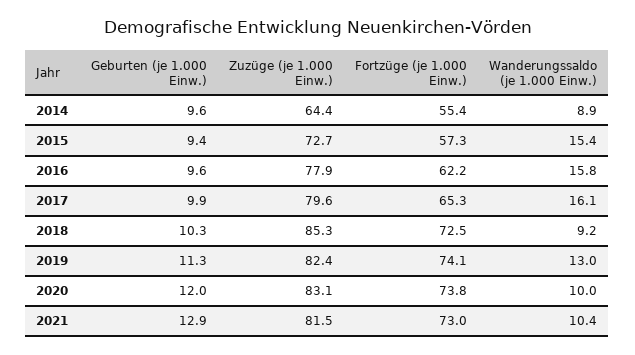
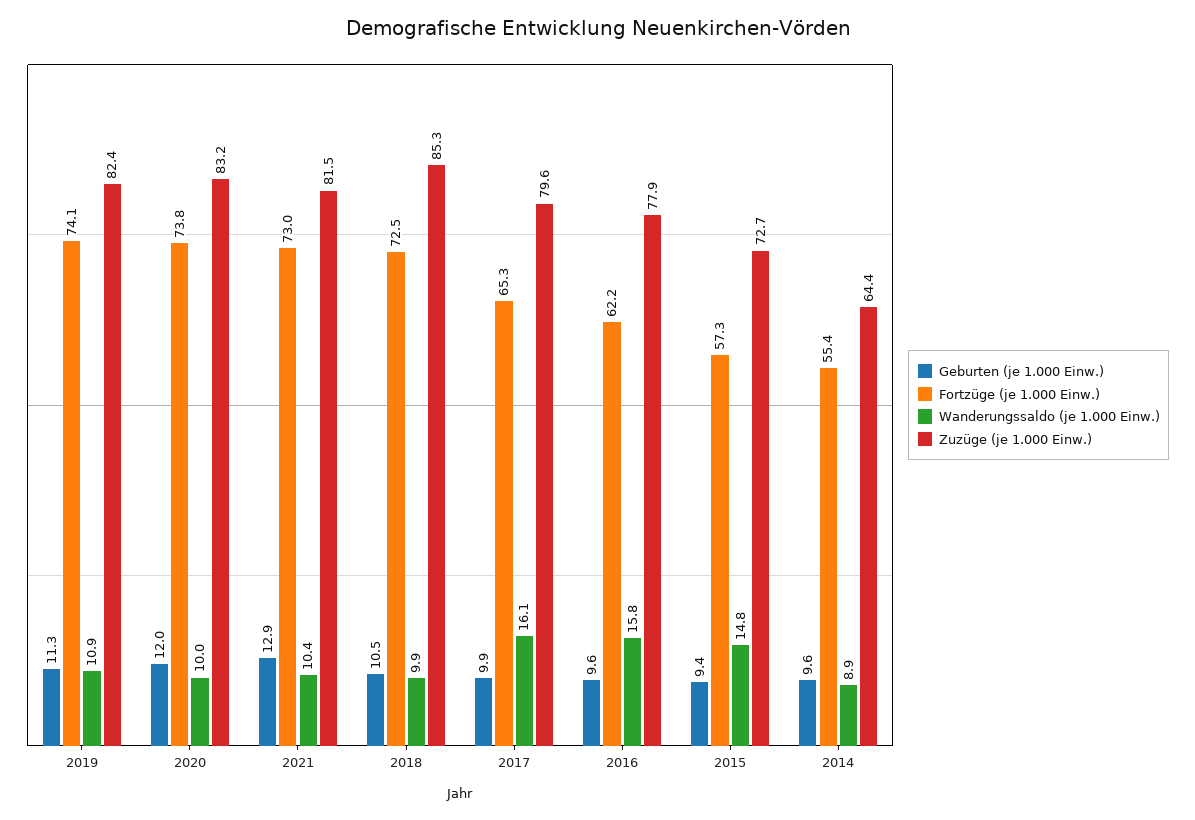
Wanderungssaldo (je 1.000 Einw.), 2015: 15.4 -> 14.8
Geburten (je 1.000 Einw.), 2018: 10.3 -> 10.5
Wanderungssaldo (je 1.000 Einw.), 2018: 9.2 -> 9.9
Wanderungssaldo (je 1.000 Einw.), 2019: 13 -> 10.9
Zuzüge (je 1.000 Einw.), 2020: 83.1 -> 83.2

